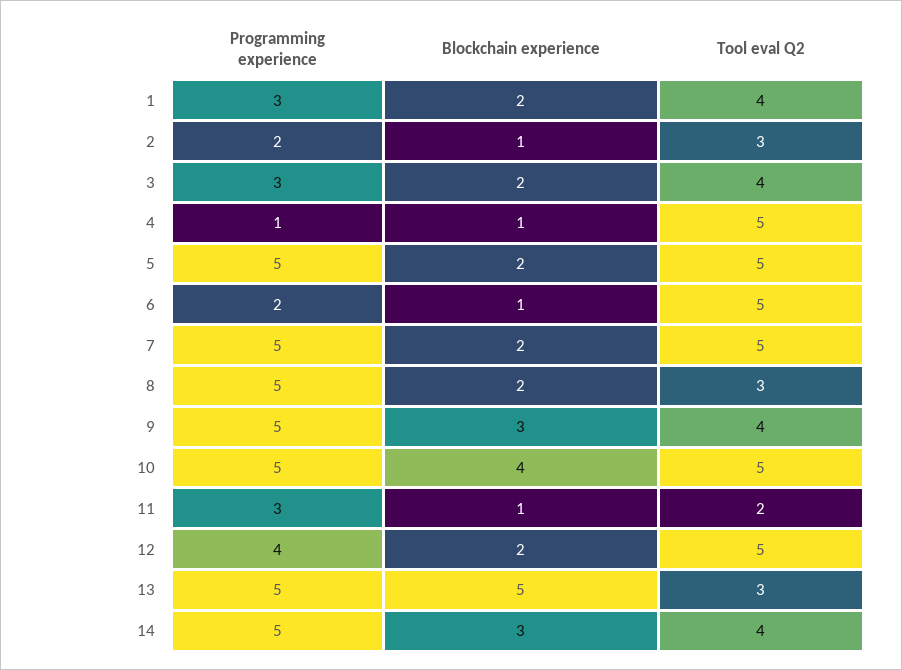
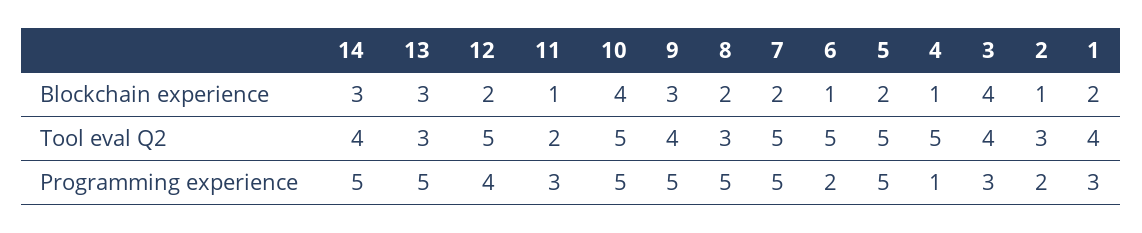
Blockchain experience, 3: 2 -> 4
Blockchain experience, 13: 5 -> 3

